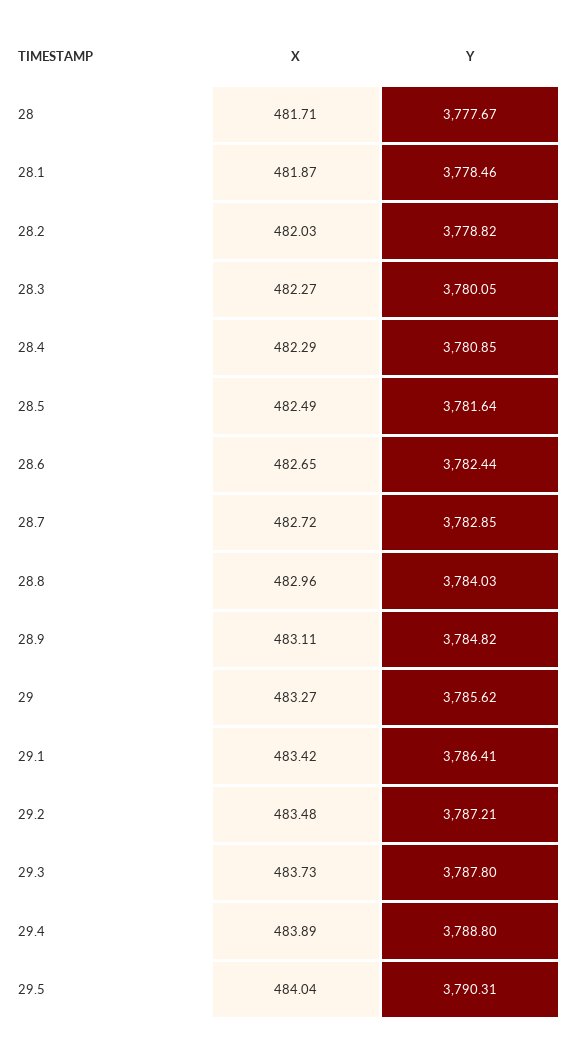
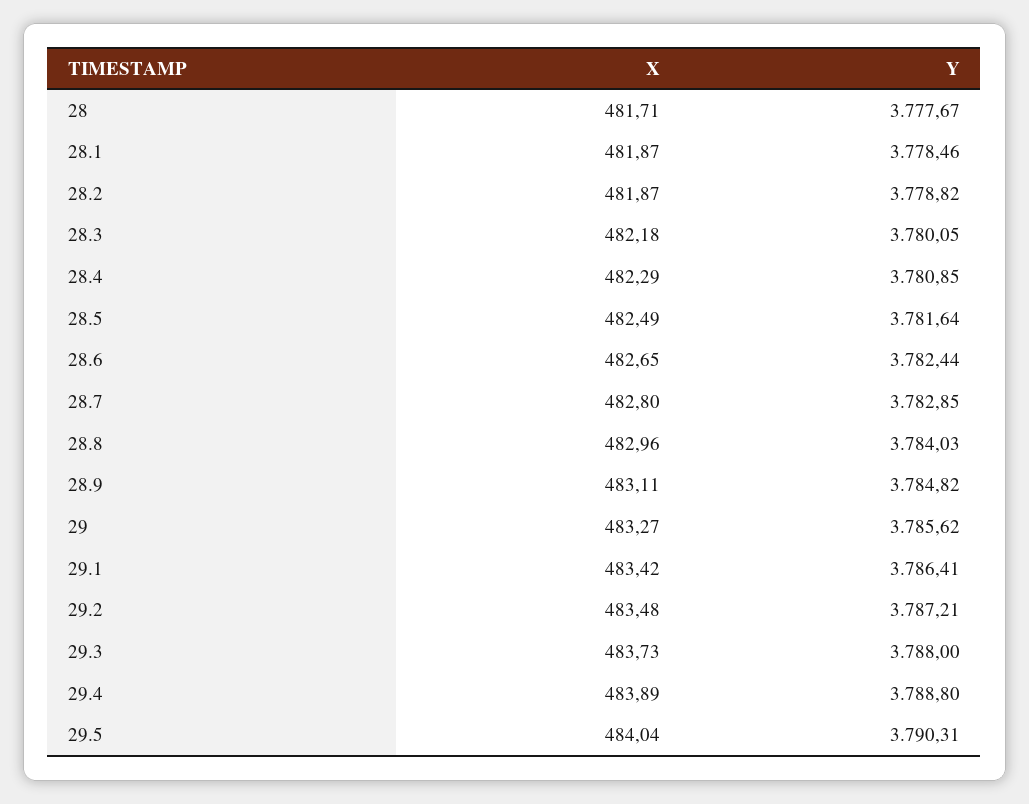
X, 28.2: 482.03 -> 481.87
X, 28.3: 482.27 -> 482.18
X, 28.7: 482.72 -> 482.8
Y, 29.3: 3787.8 -> 3788

